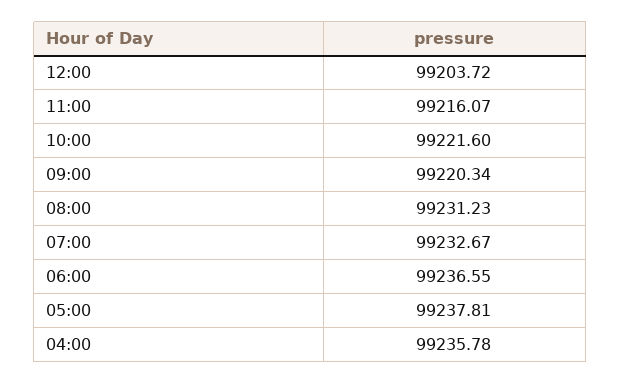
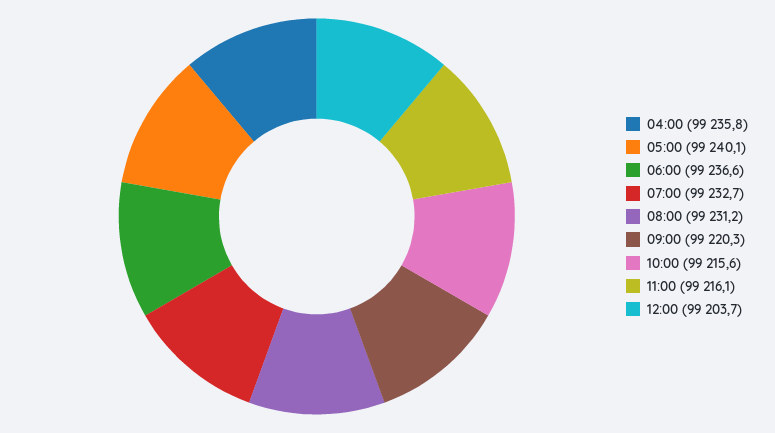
10:00: 99221.6 -> 99215.6
05:00: 99237.81 -> 99240.1

